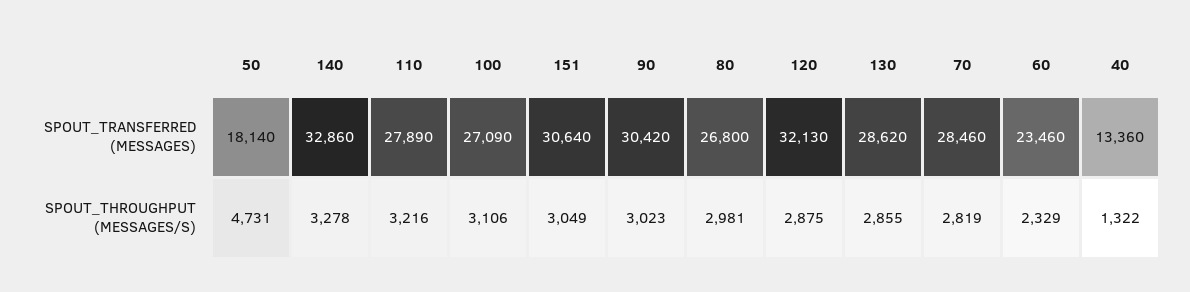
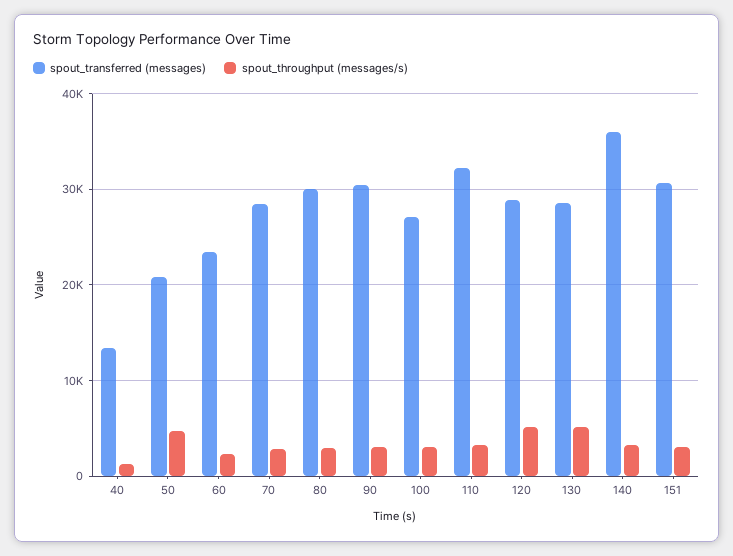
SPOUT_TRANSFERRED (MESSAGES), 50: 18140 -> 21000
SPOUT_TRANSFERRED (MESSAGES), 140: 32860 -> 36000
SPOUT_TRANSFERRED (MESSAGES), 110: 27890 -> 32000
SPOUT_TRANSFERRED (MESSAGES), 80: 26800 -> 30000
SPOUT_TRANSFERRED (MESSAGES), 120: 32130 -> 29000
SPOUT_THROUGHPUT (MESSAGES/S), 120: 2875 -> 5000
SPOUT_THROUGHPUT (MESSAGES/S), 130: 2855 -> 5000

